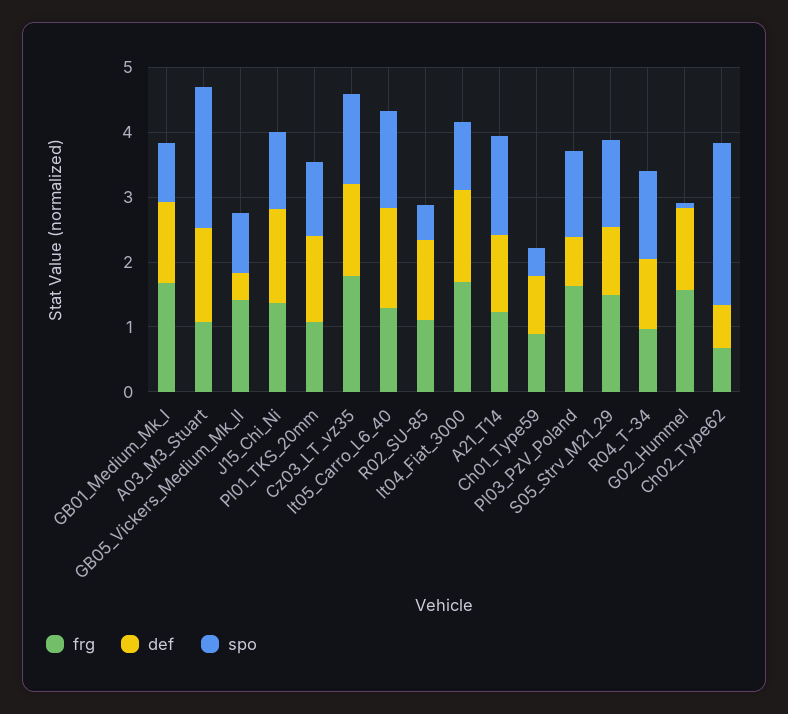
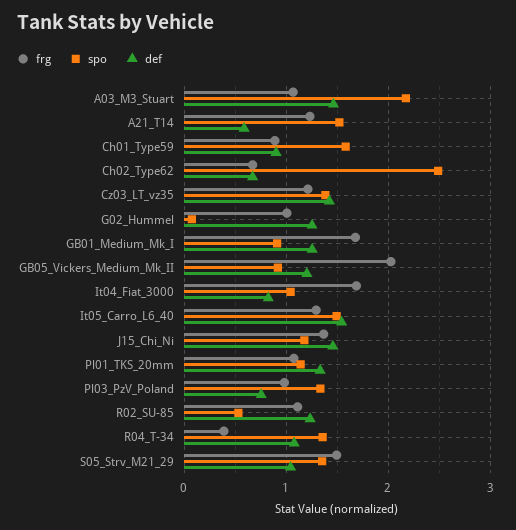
frg, GB05_Vickers_Medium_Mk_II: 1.4 -> 2
def, GB05_Vickers_Medium_Mk_II: 0.4 -> 1.2
frg, Cz03_LT_vz35: 1.8 -> 1.2
def, It04_Fiat_3000: 1.4 -> 0.8
def, A21_T14: 1.2 -> 0.6
spo, Ch01_Type59: 0.4 -> 1.6
frg, Pl03_PzV_Poland: 1.6 -> 1
frg, R04_T-34: 1 -> 0.4
frg, G02_Hummel: 1.6 -> 1

